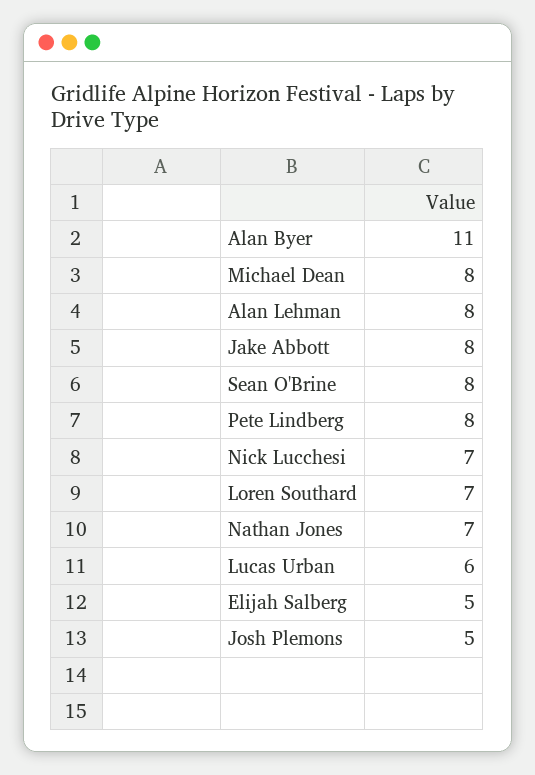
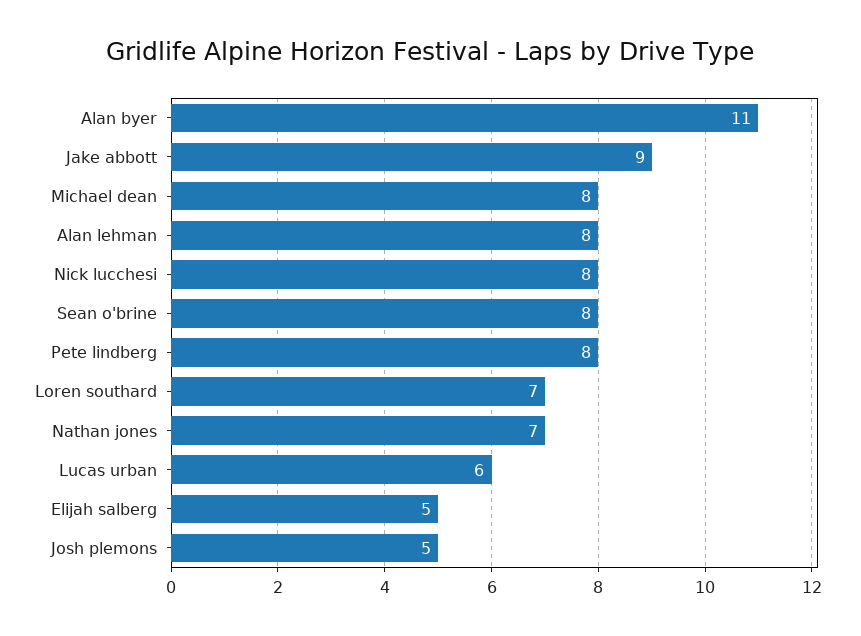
Jake Abbott: 8 -> 9
Nick Lucchesi: 7 -> 8

